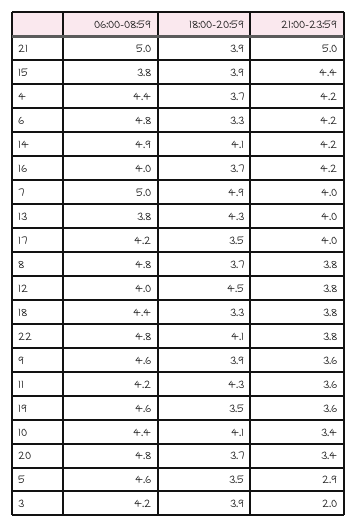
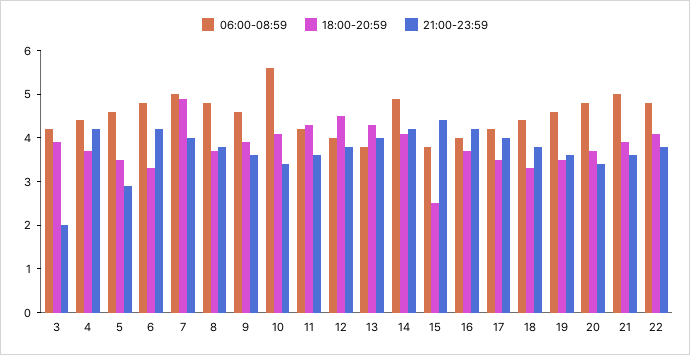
21:00-23:59, 21: 5 -> 3.5
18:00-20:59, 15: 3.9 -> 2.5
06:00-08:59, 10: 4.4 -> 5.5

